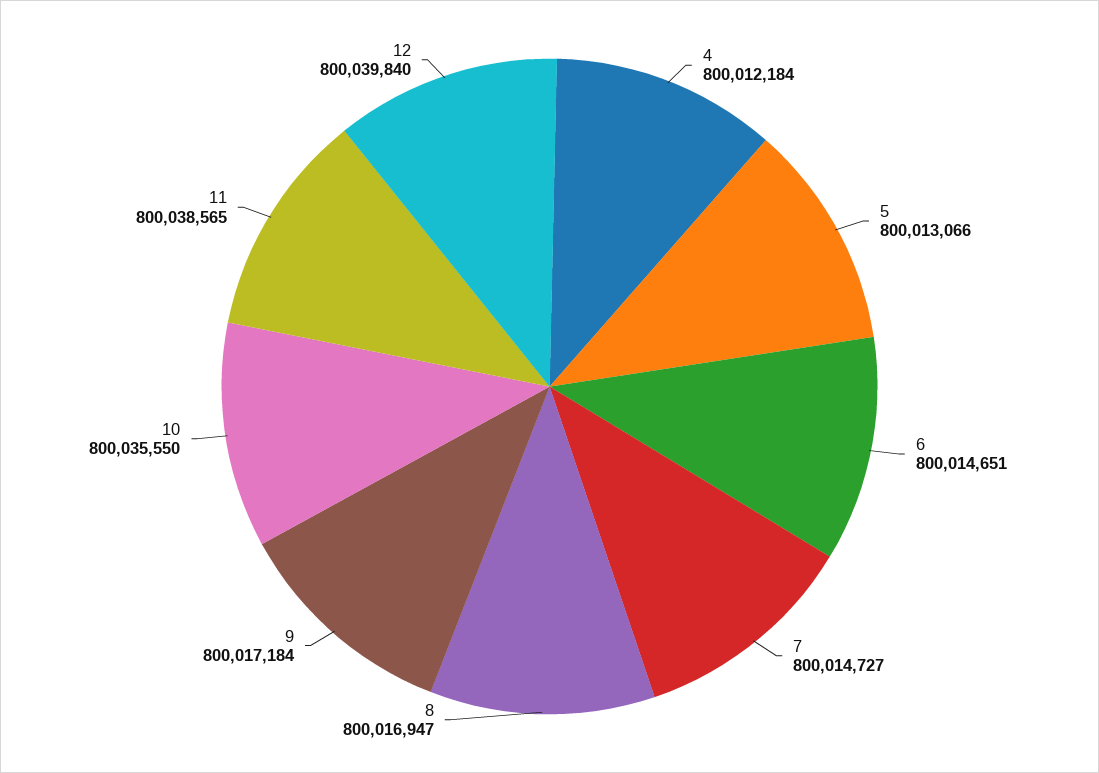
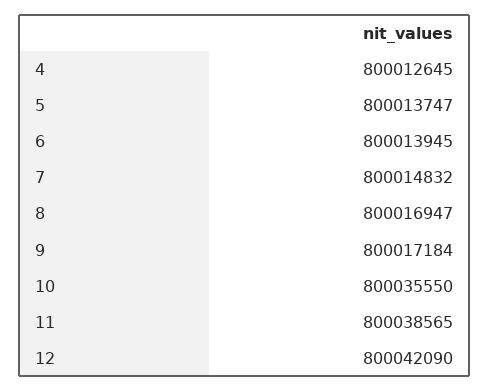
4: 800012184 -> 800012645
5: 800013066 -> 800013747
6: 800014651 -> 800013945
7: 800014727 -> 800014832
12: 800039840 -> 800042090

